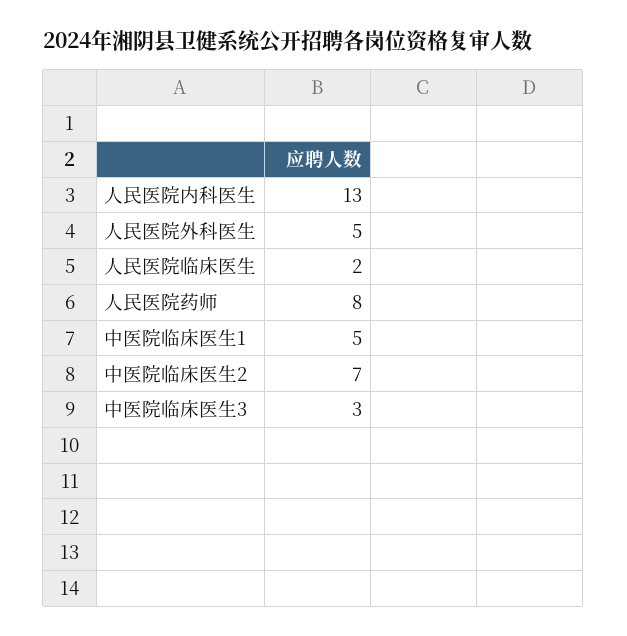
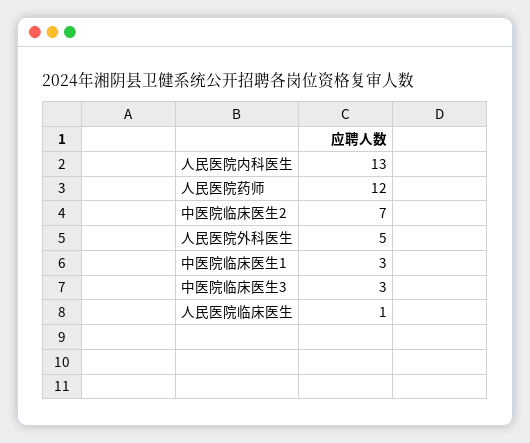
人民医院临床医生: 2 -> 1
人民医院药师: 8 -> 12
中医院临床医生1: 5 -> 3

